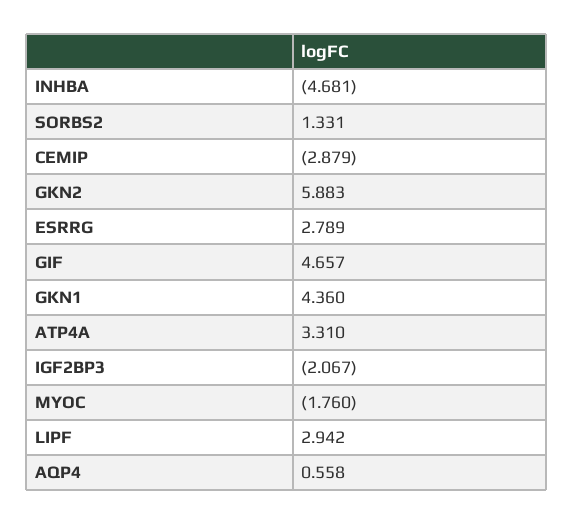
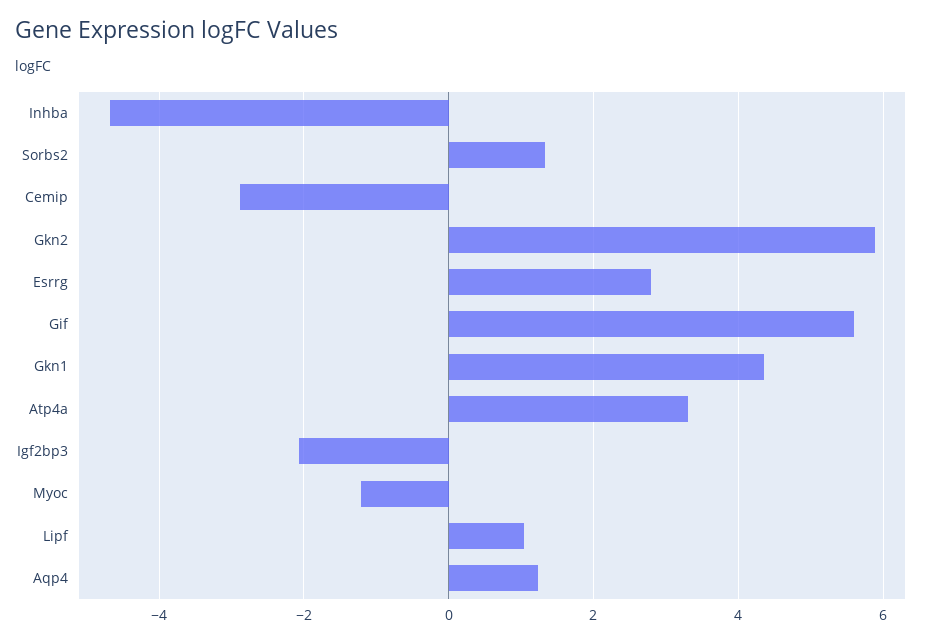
GIF: 4.657 -> 5.6
MYOC: -1.76 -> -1.2
LIPF: 2.942 -> 1
AQP4: 0.558 -> 1.2

